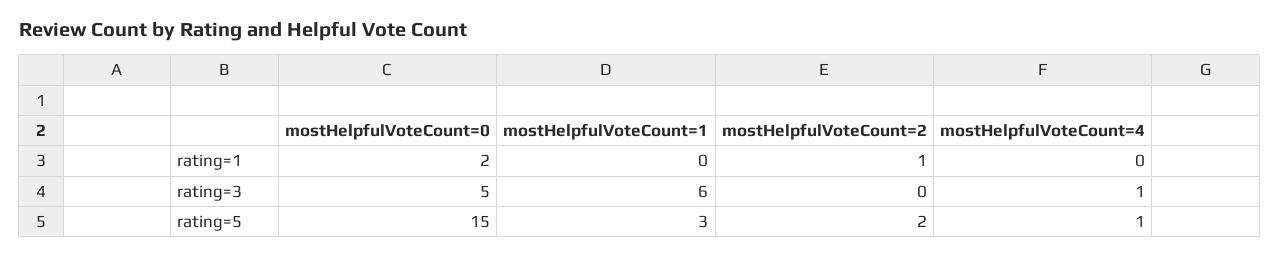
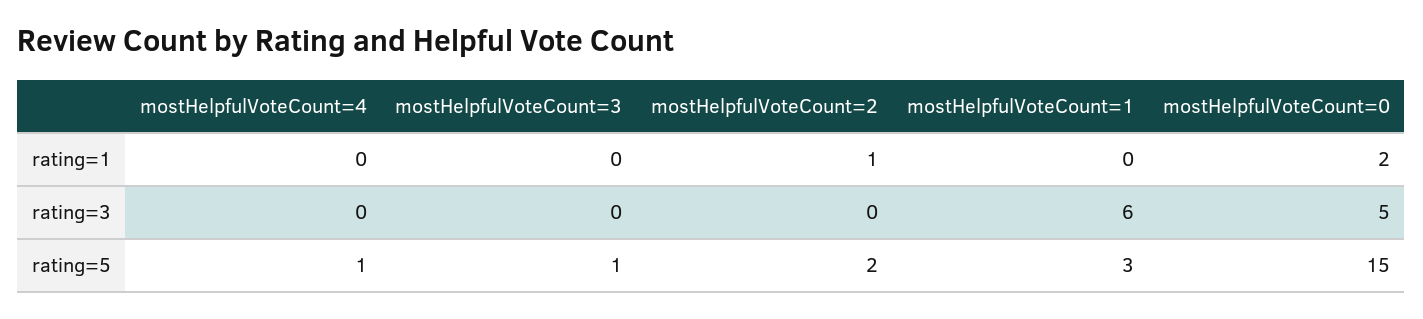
mostHelpfulVoteCount=4, rating=3: 1 -> 0
mostHelpfulVoteCount=3, rating=1: none -> 0
mostHelpfulVoteCount=3, rating=3: none -> 0
mostHelpfulVoteCount=3, rating=5: none -> 1

